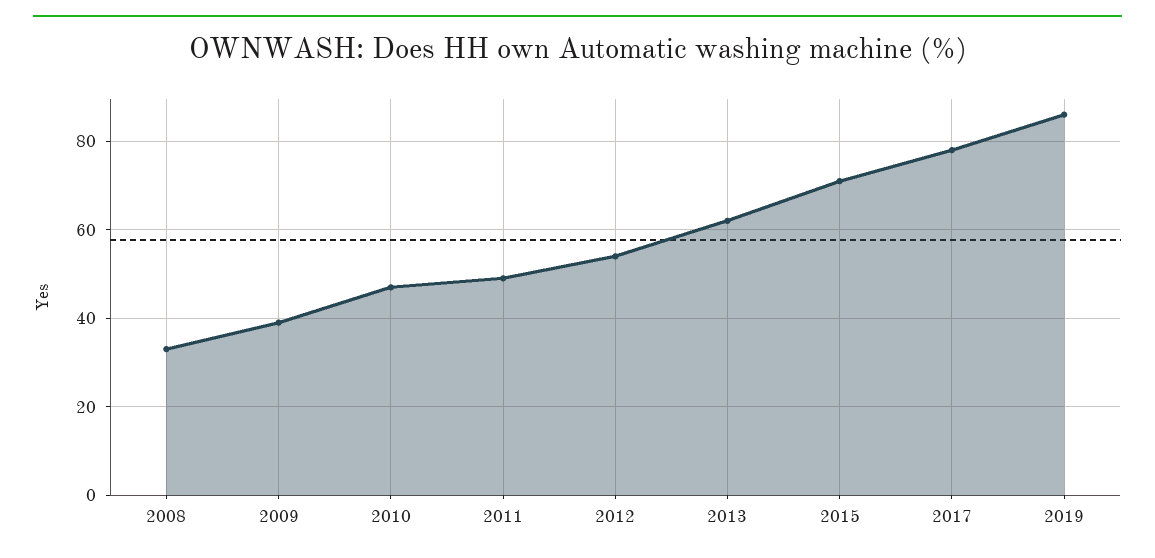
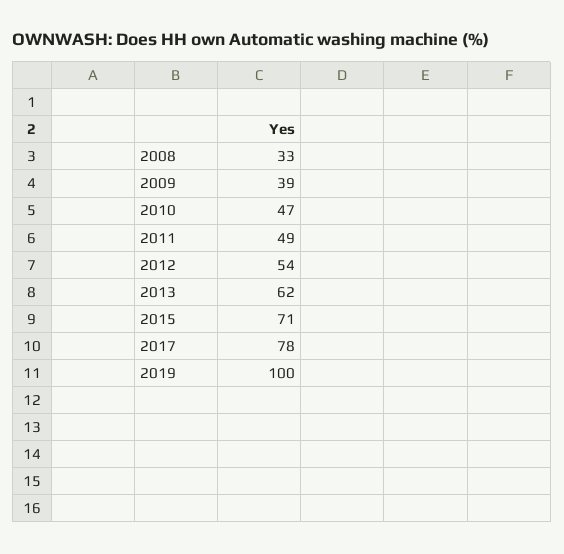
2019: 85 -> 100

